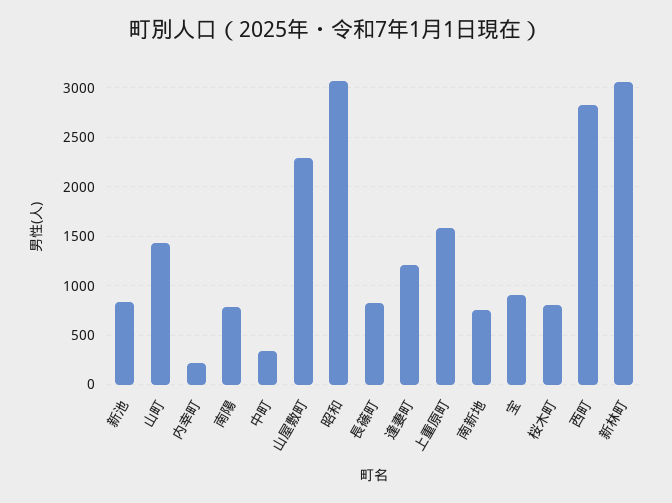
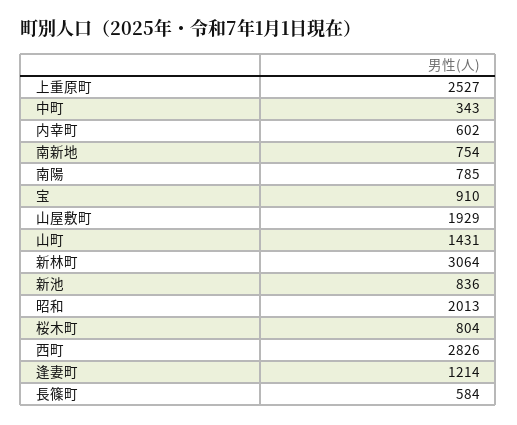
内幸町: 200 -> 602
山屋敷町: 2300 -> 1929
昭和: 3100 -> 2013
長篠町: 800 -> 584
上重原町: 1600 -> 2527

